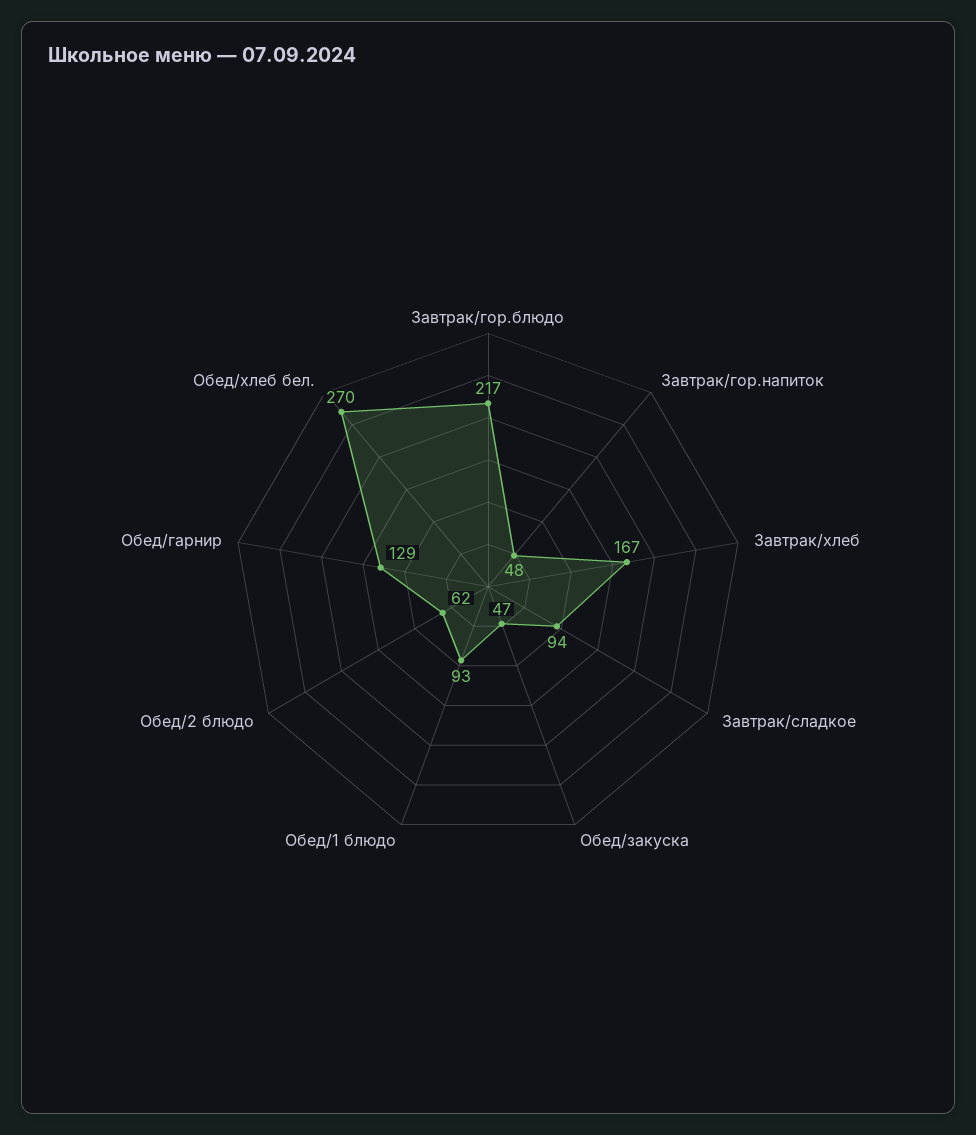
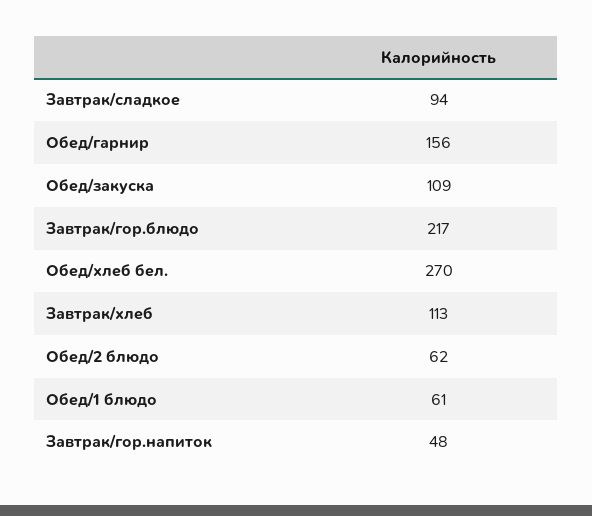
Завтрак/хлеб: 167 -> 113
Обед/закуска: 47 -> 109
Обед/1 блюдо: 93 -> 61
Обед/гарнир: 129 -> 156

